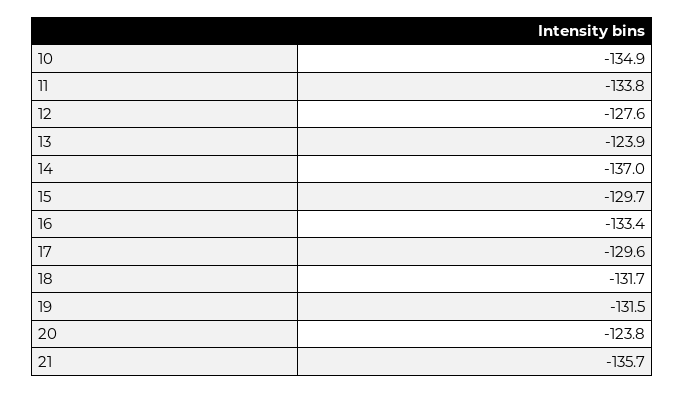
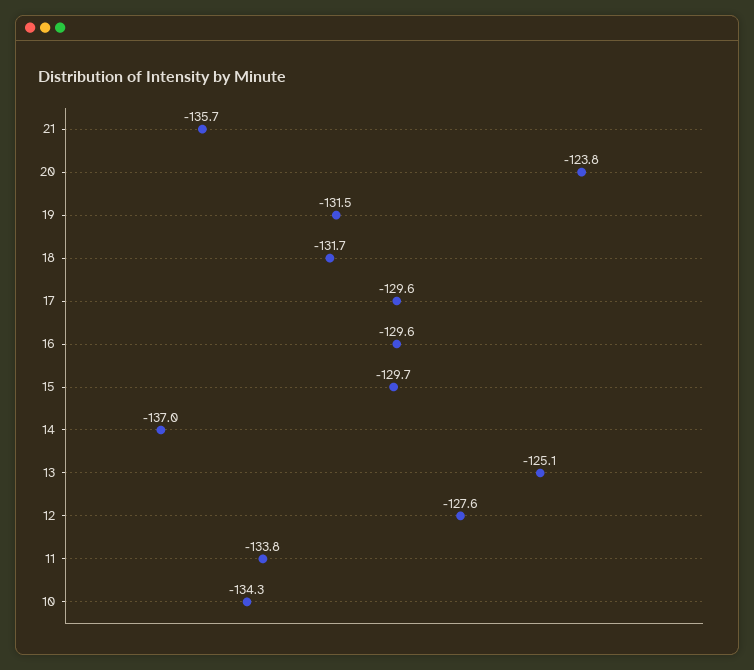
10: -134.9 -> -134.3
13: -123.9 -> -125.1
16: -133.4 -> -129.6

